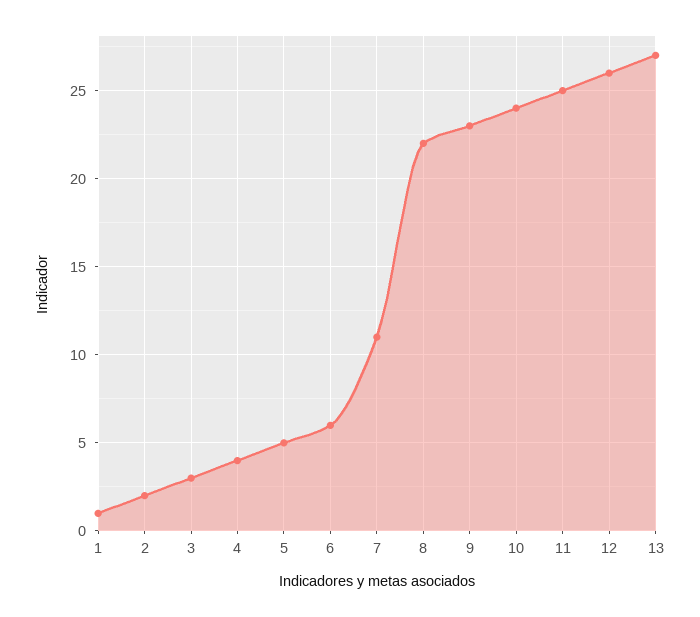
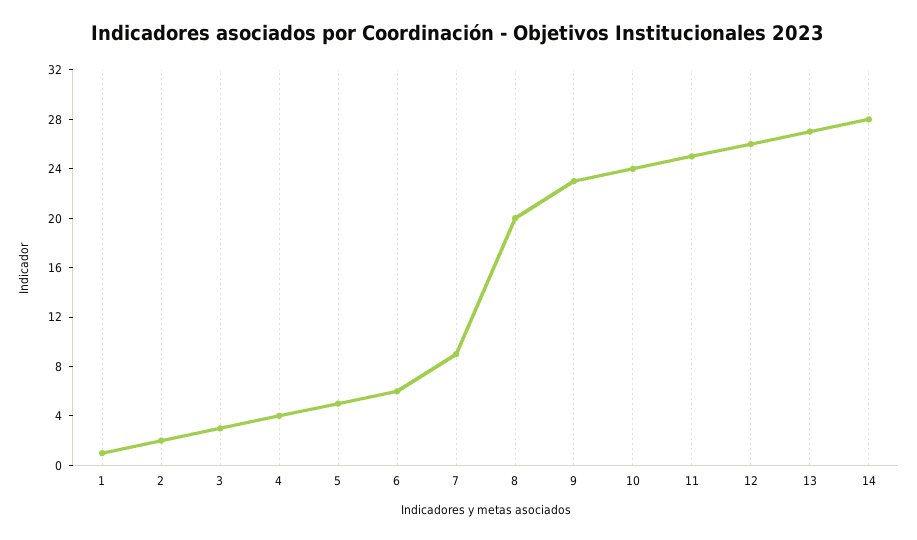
7: 11 -> 9
8: 22 -> 20
14: none -> 28

